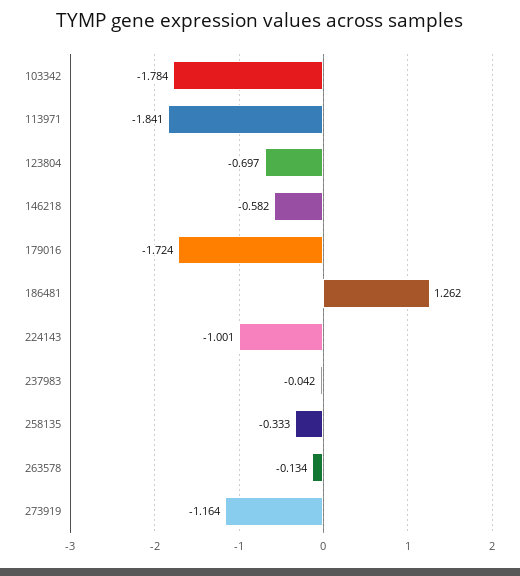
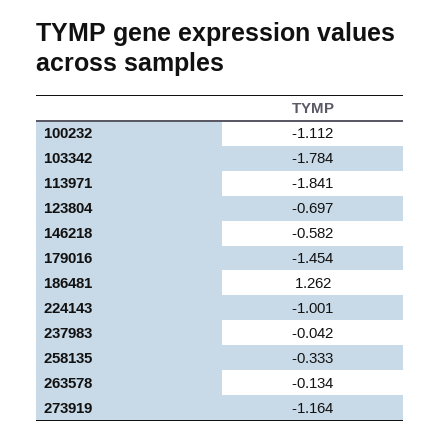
179016: -1.724 -> -1.454
100232: none -> -1.112

